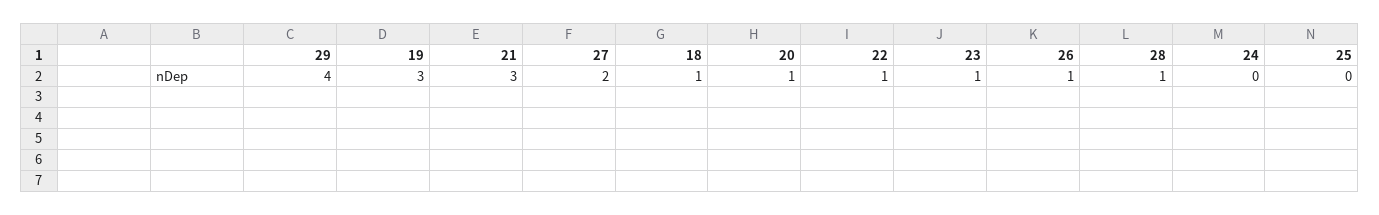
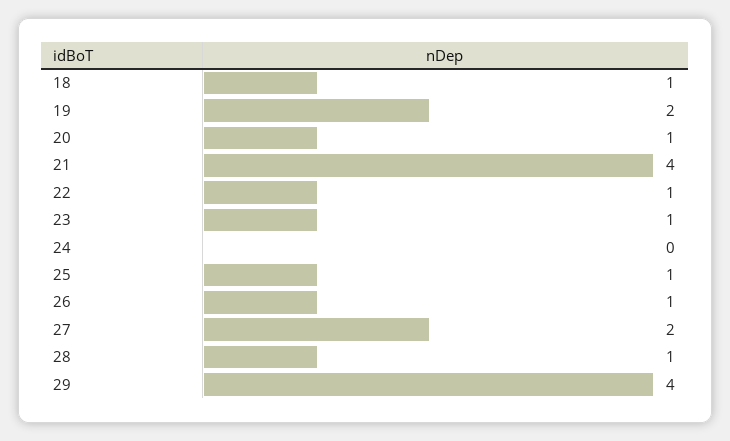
19: 3 -> 2
21: 3 -> 4
25: 0 -> 1

